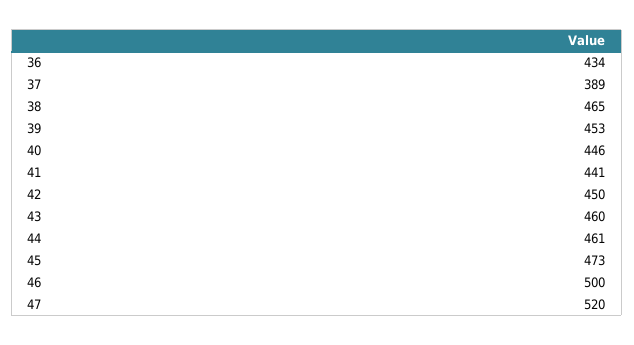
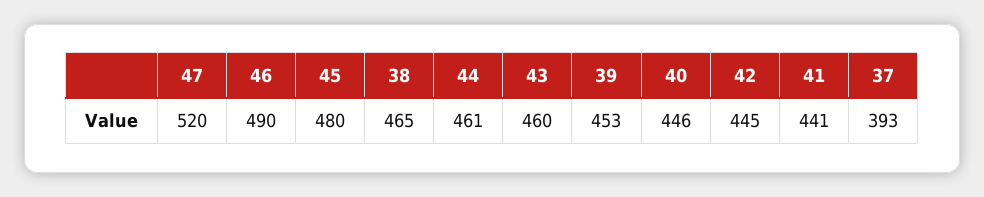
36: 434 -> none
37: 389 -> 393
42: 450 -> 445
45: 473 -> 480
46: 500 -> 490

